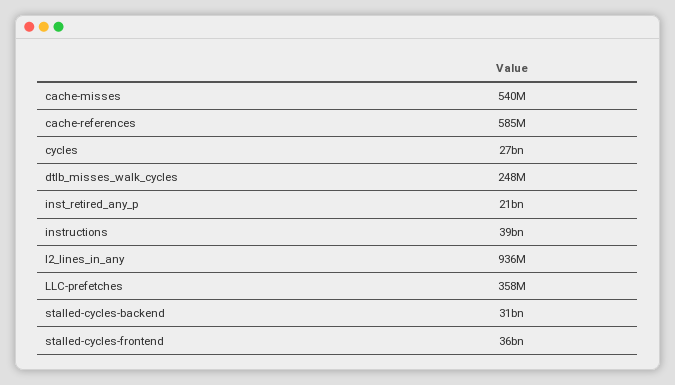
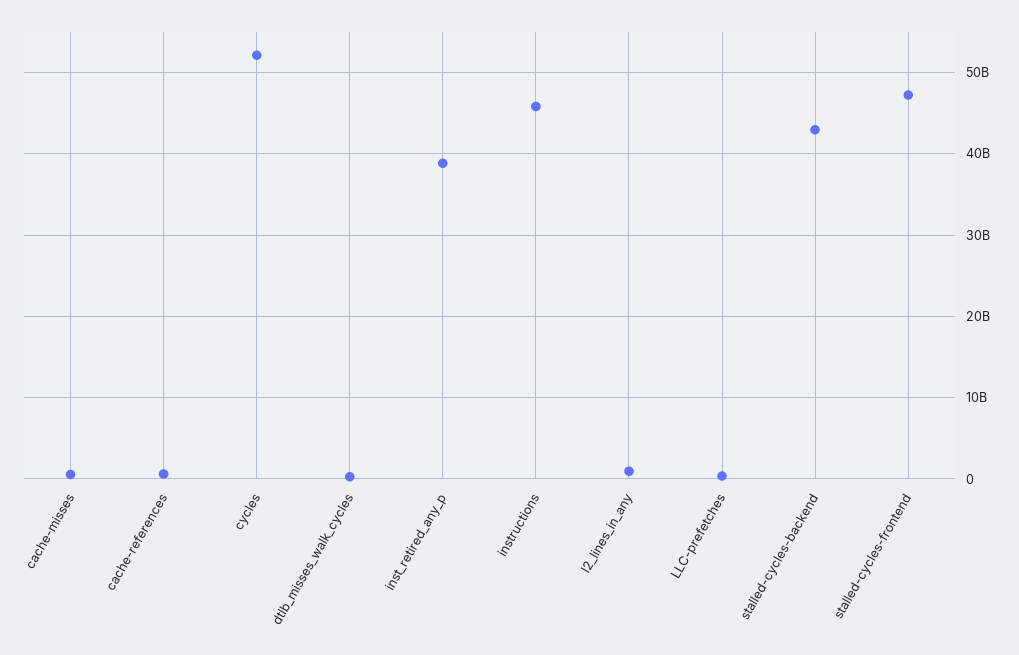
cycles: 27000000000 -> 52000000000
inst_retired_any_p: 21000000000 -> 39000000000
instructions: 39000000000 -> 46000000000
stalled-cycles-backend: 31000000000 -> 43000000000
stalled-cycles-frontend: 36000000000 -> 47000000000

